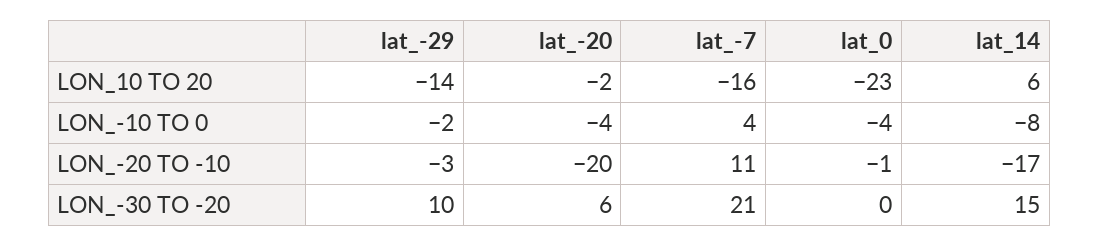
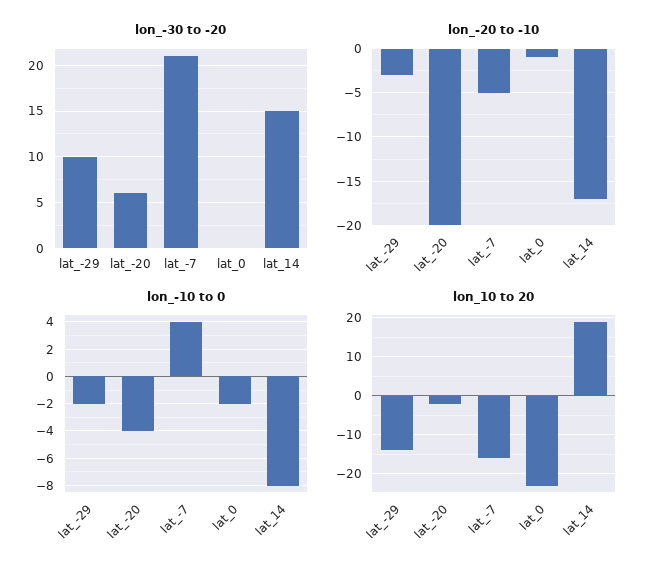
LON_10 TO 20, lat_14: 6 -> 20
LON_-10 TO 0, lat_0: -4 -> -2
LON_-20 TO -10, lat_-7: 11 -> -5

